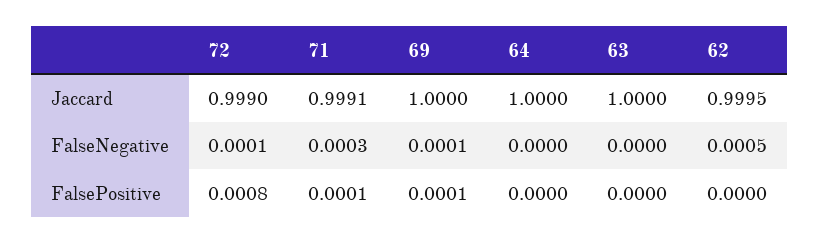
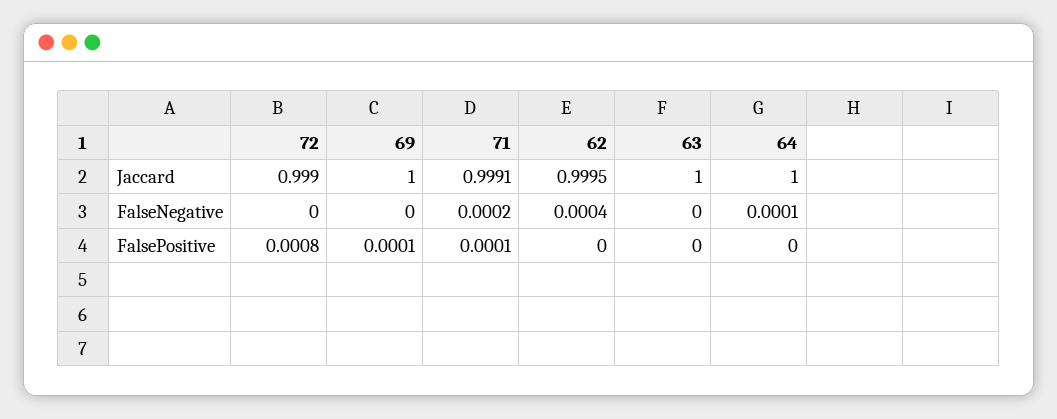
72, FalseNegative: 0.0001 -> 0
71, FalseNegative: 0.0003 -> 0.0002
69, FalseNegative: 0.0001 -> 0
64, FalseNegative: 0 -> 0.0001
62, FalseNegative: 0.0005 -> 0.0004

